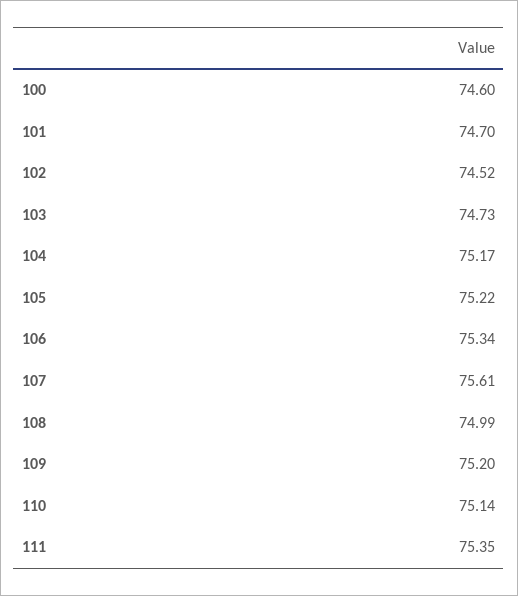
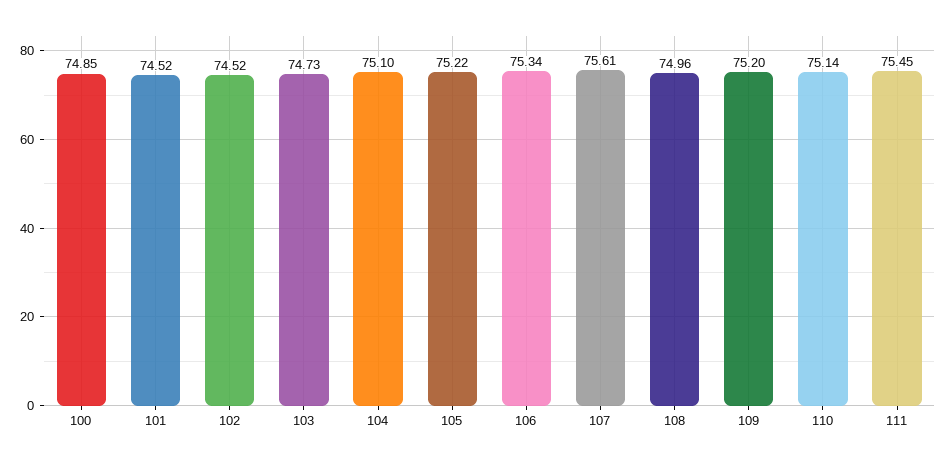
100: 74.6 -> 74.85
101: 74.7 -> 74.52
104: 75.17 -> 75.1
108: 74.99 -> 74.96
111: 75.35 -> 75.45

